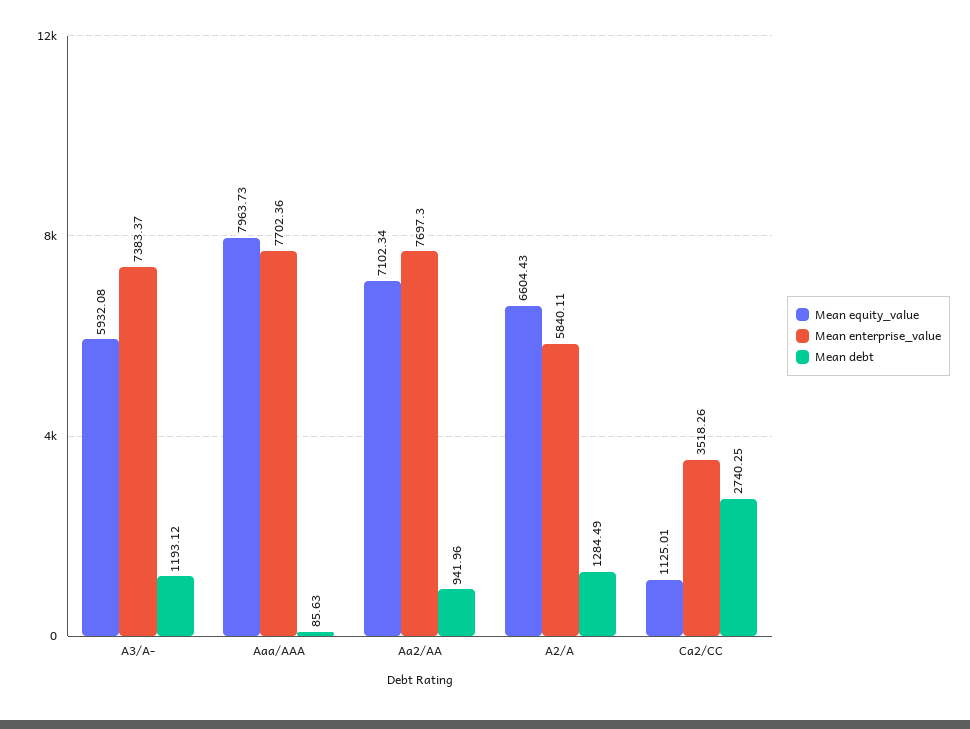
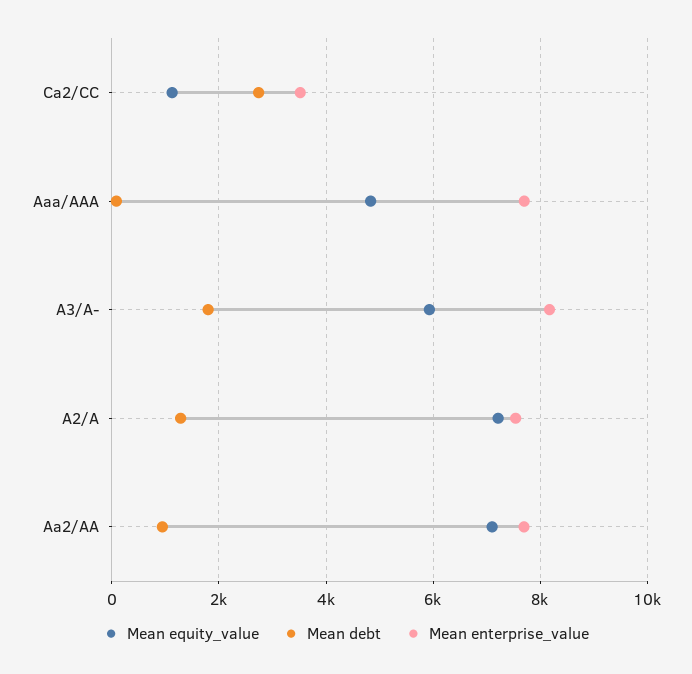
Mean enterprise_value, A3/A-: 7383.37 -> 8200
Mean debt, A3/A-: 1193.12 -> 1800
Mean equity_value, Aaa/AAA: 7963.73 -> 4800
Mean equity_value, A2/A: 6604.43 -> 7200
Mean enterprise_value, A2/A: 5840.11 -> 7600

